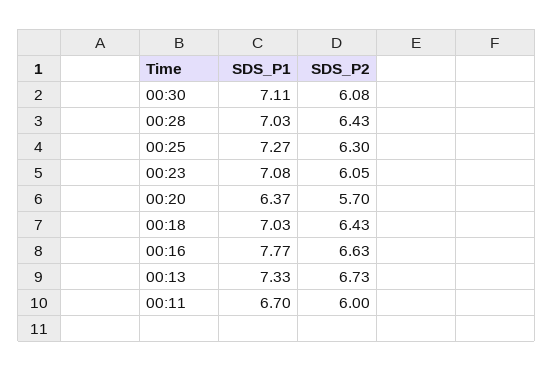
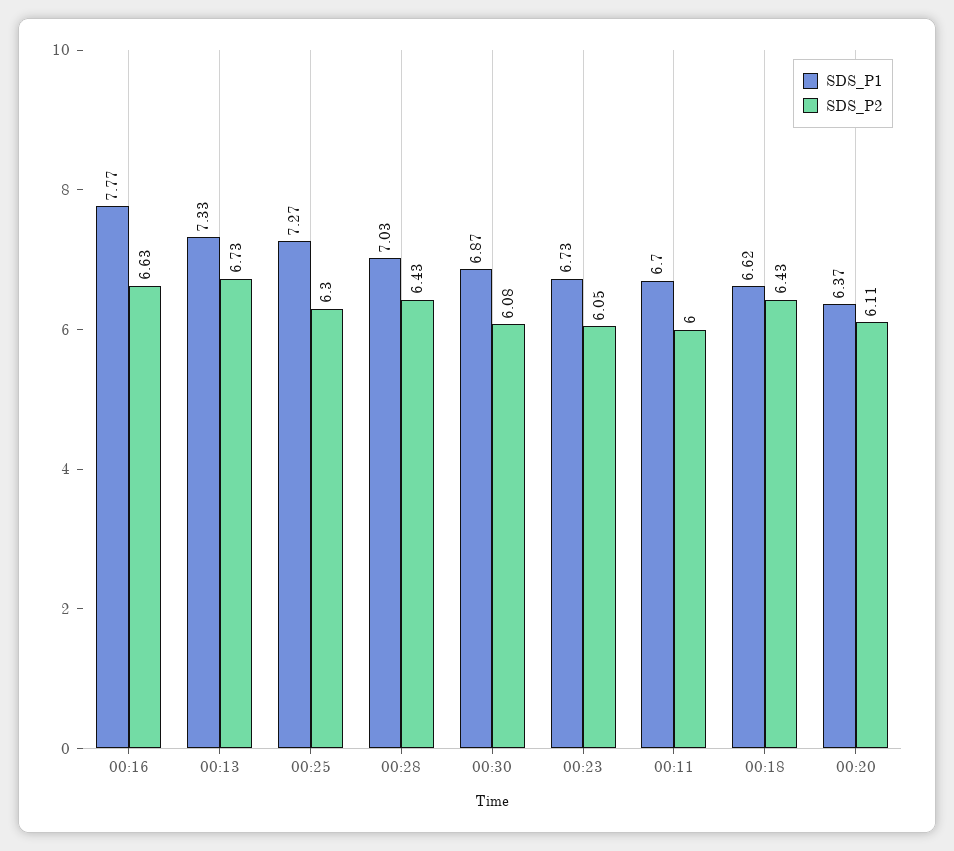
SDS_P1, 00:30: 7.11 -> 6.87
SDS_P1, 00:23: 7.08 -> 6.73
SDS_P2, 00:20: 5.7 -> 6.11
SDS_P1, 00:18: 7.03 -> 6.62

